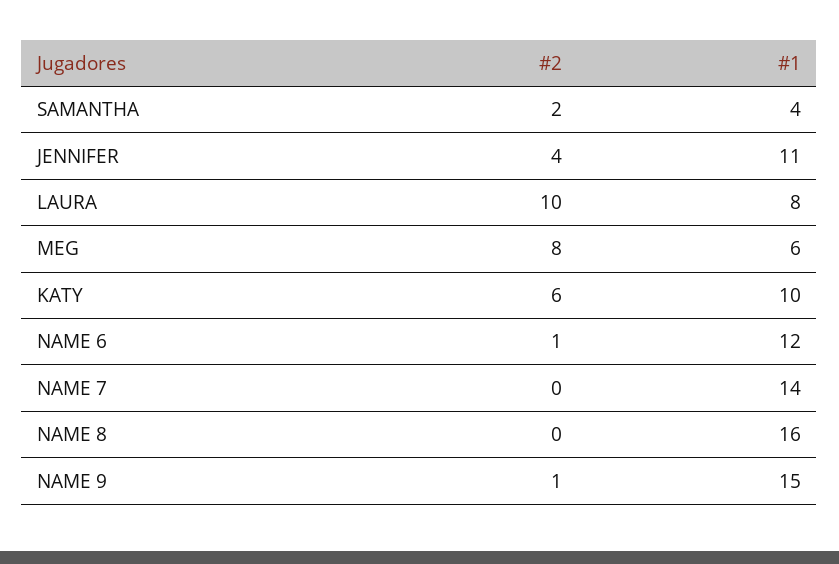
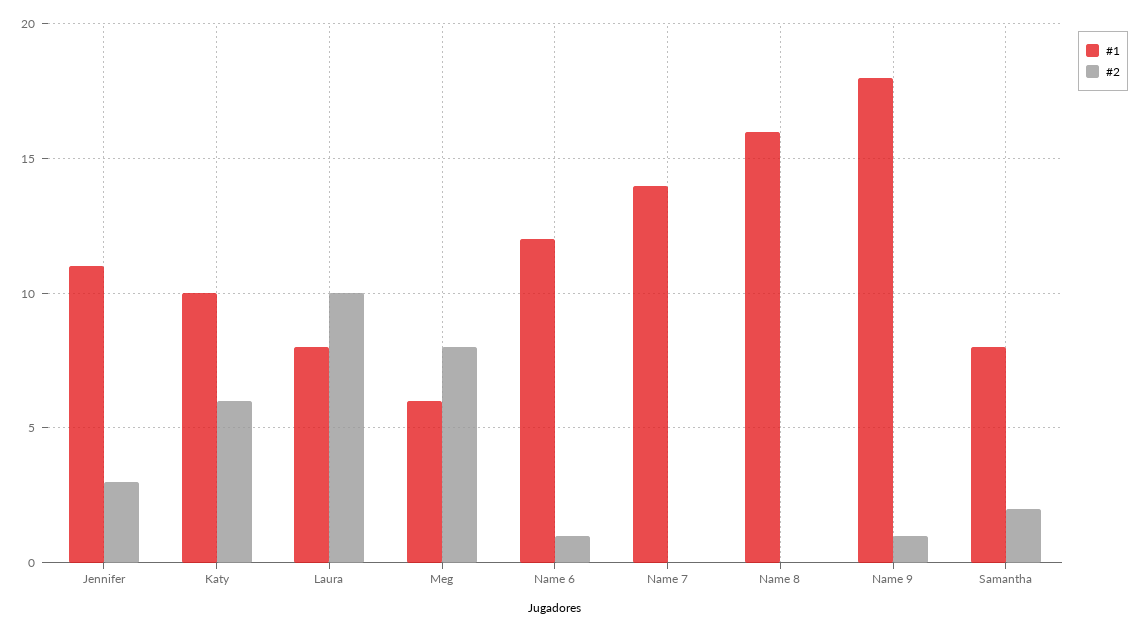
#1, SAMANTHA: 4 -> 8
#2, JENNIFER: 4 -> 3
#1, NAME 9: 15 -> 18

